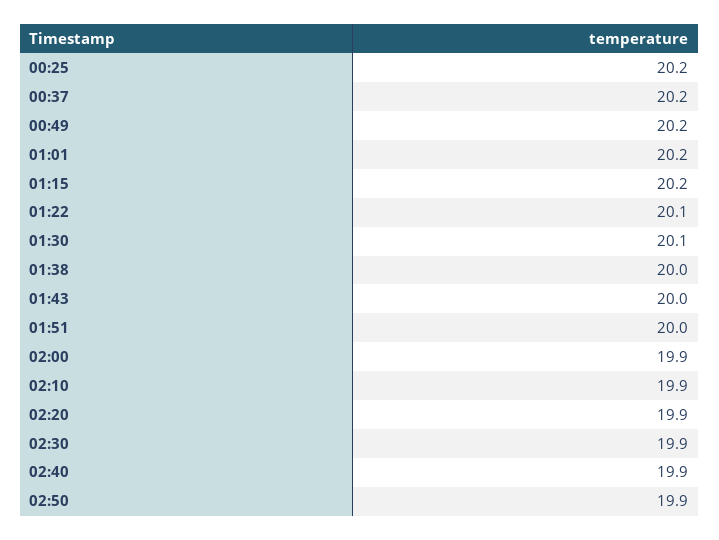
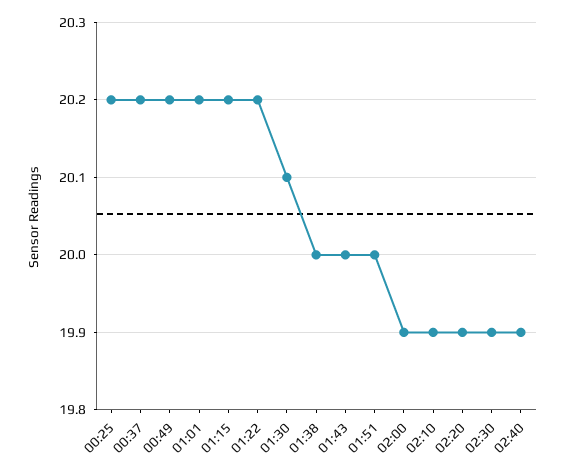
01:22: 20.1 -> 20.2
02:50: 19.9 -> none

